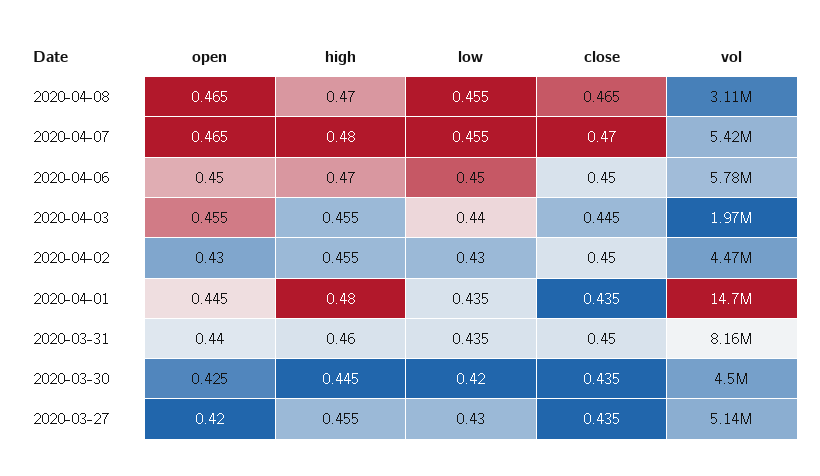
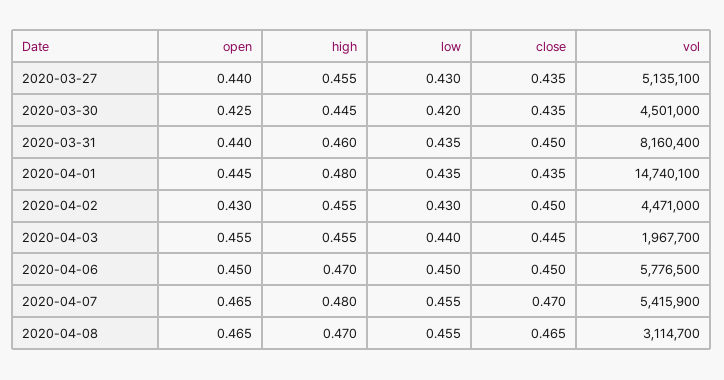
open, 2020-03-27: 0.42 -> 0.44

